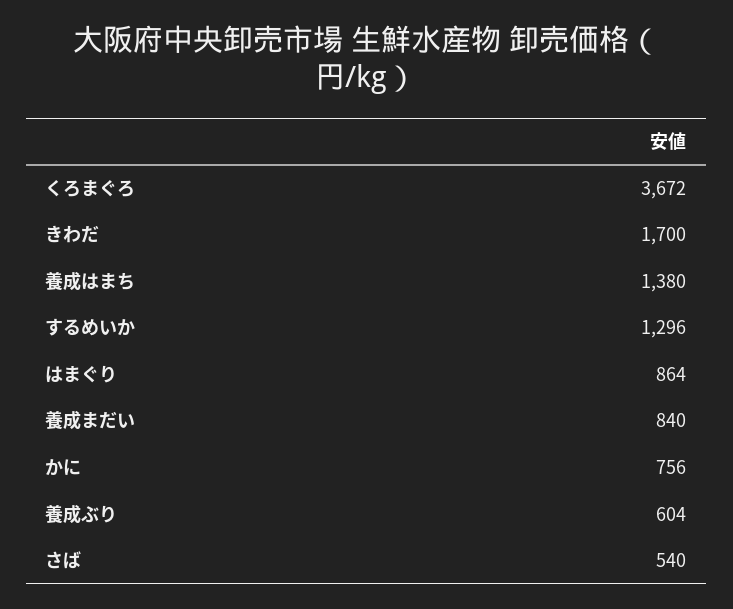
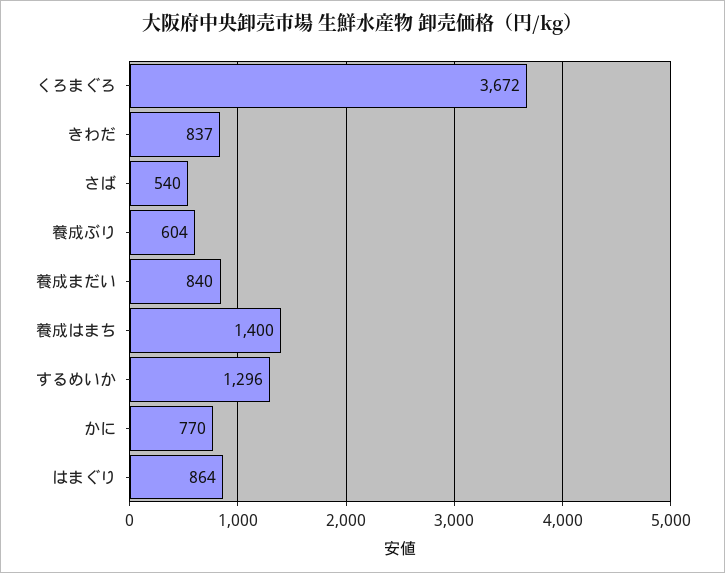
きわだ: 1700 -> 837
養成はまち: 1380 -> 1400
かに: 756 -> 770

